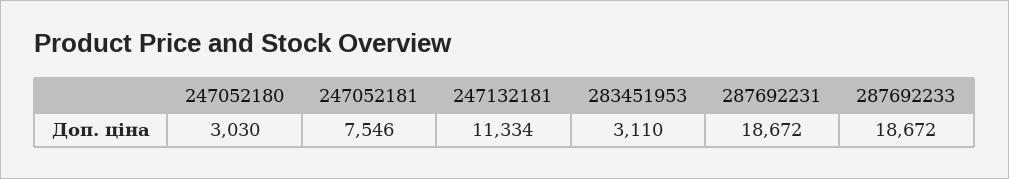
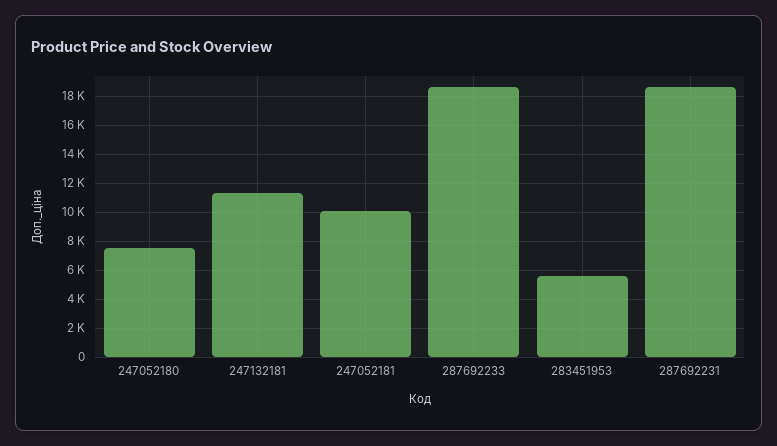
247052180: 3030 -> 7500
247052181: 7546 -> 10000
283451953: 3110 -> 5500

